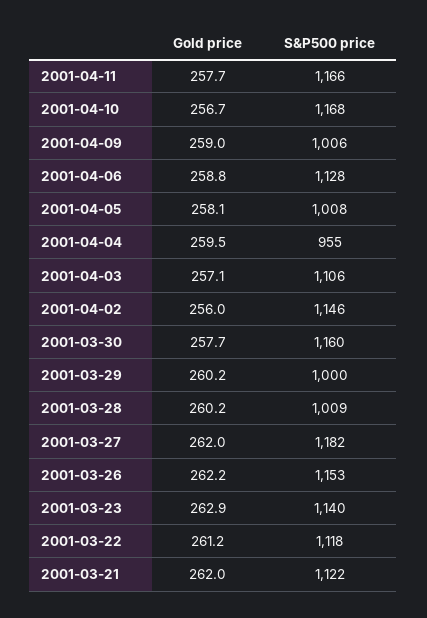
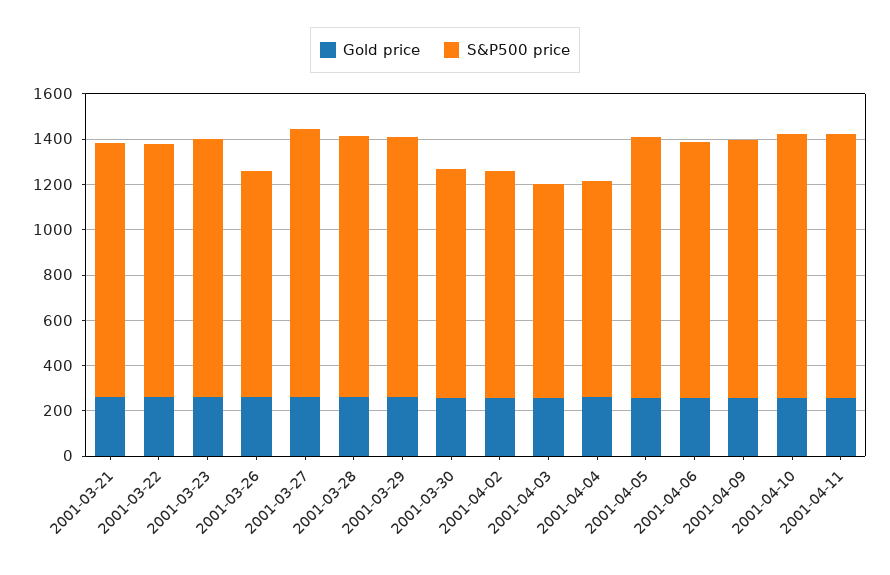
S&P500 price, 2001-04-09: 1006 -> 1150
S&P500 price, 2001-04-05: 1008 -> 1150
S&P500 price, 2001-04-03: 1106 -> 950
S&P500 price, 2001-04-02: 1146 -> 1000
S&P500 price, 2001-03-30: 1160 -> 1000
S&P500 price, 2001-03-29: 1000 -> 1150
S&P500 price, 2001-03-28: 1009 -> 1150
S&P500 price, 2001-03-26: 1153 -> 1000

